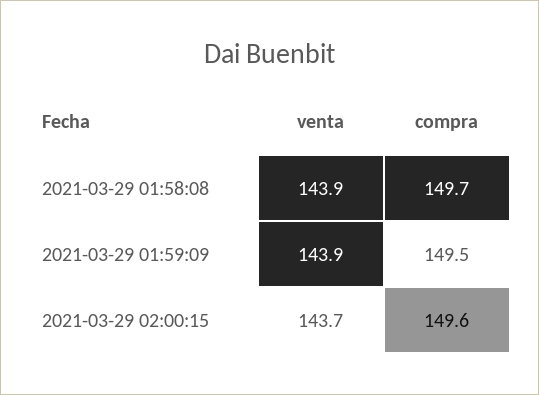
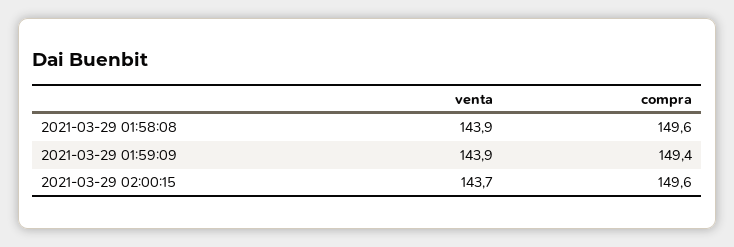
compra, 2021-03-29 01:58:08: 149.7 -> 149.6
compra, 2021-03-29 01:59:09: 149.5 -> 149.4

